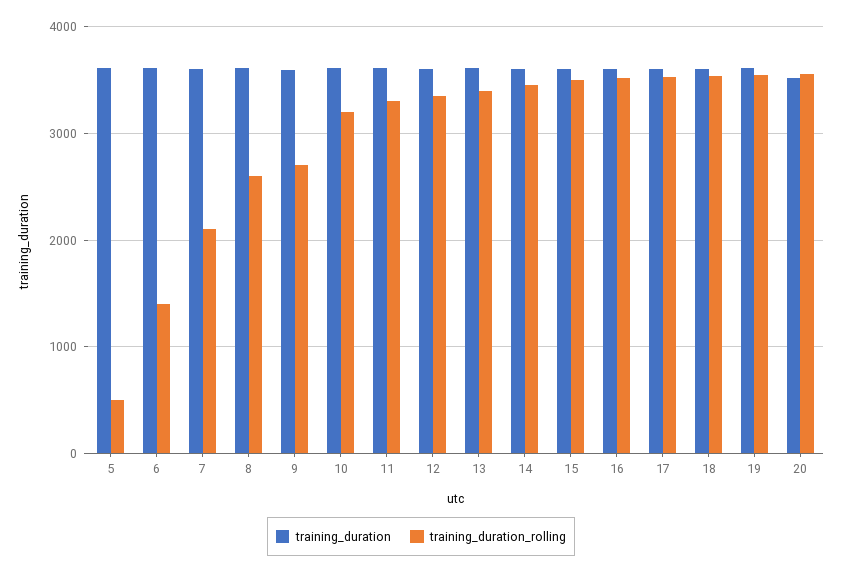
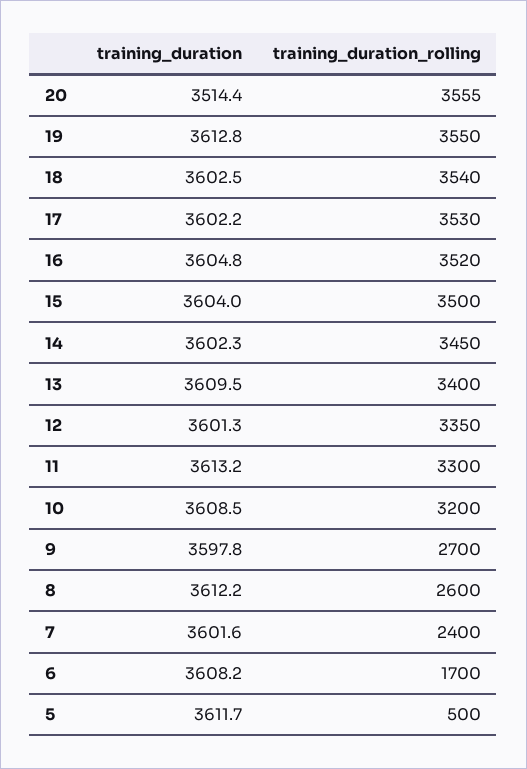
training_duration_rolling, 6: 1400 -> 1700
training_duration_rolling, 7: 2100 -> 2400

